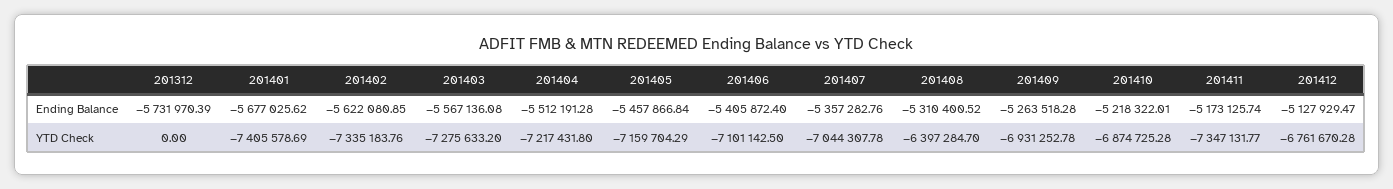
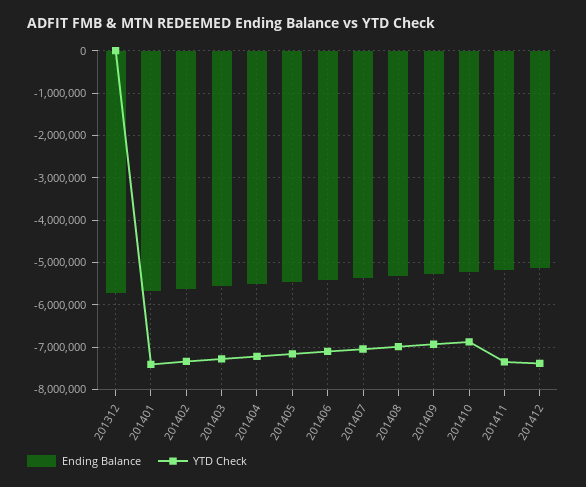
YTD Check, 201408: -6397284.7 -> -7000000
YTD Check, 201412: -6761670.28 -> -7400000

